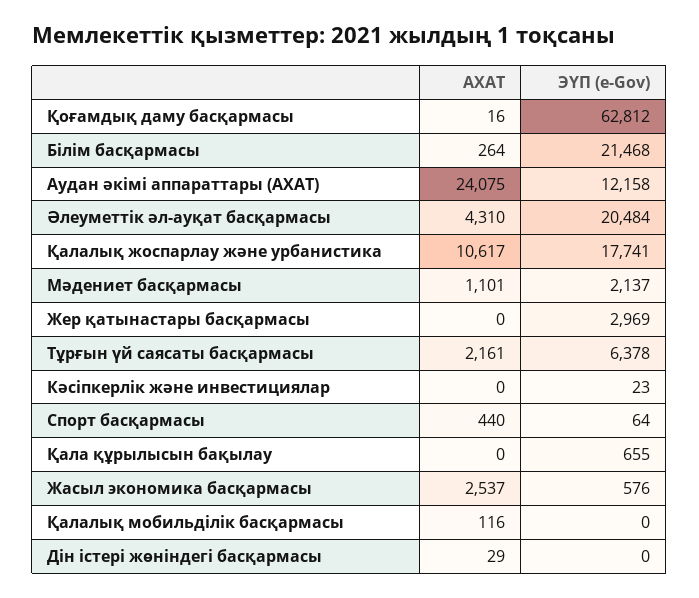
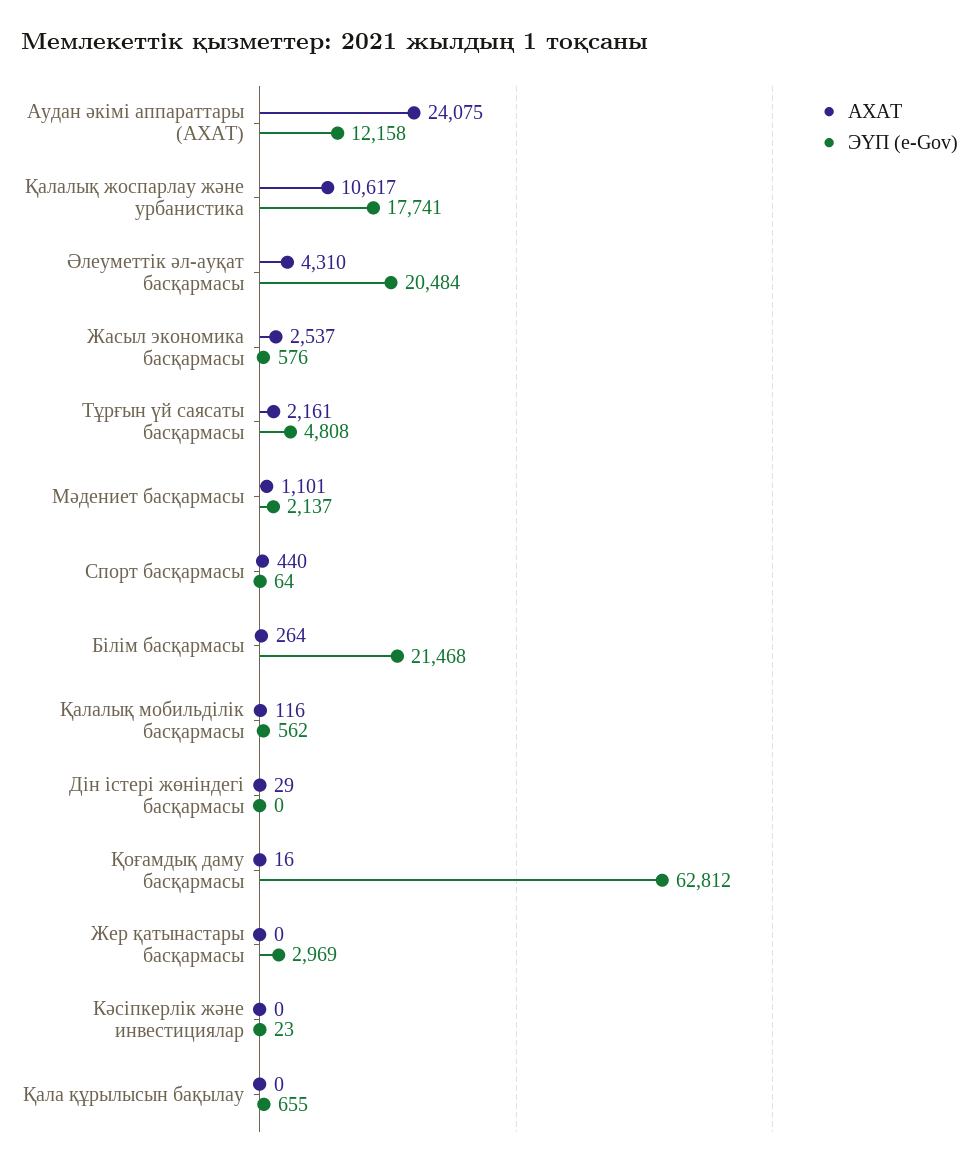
ЭҮП (e-Gov), Тұрғын үй саясаты басқармасы: 6378 -> 4808
ЭҮП (e-Gov), Қалалық мобильділік басқармасы: 0 -> 562

